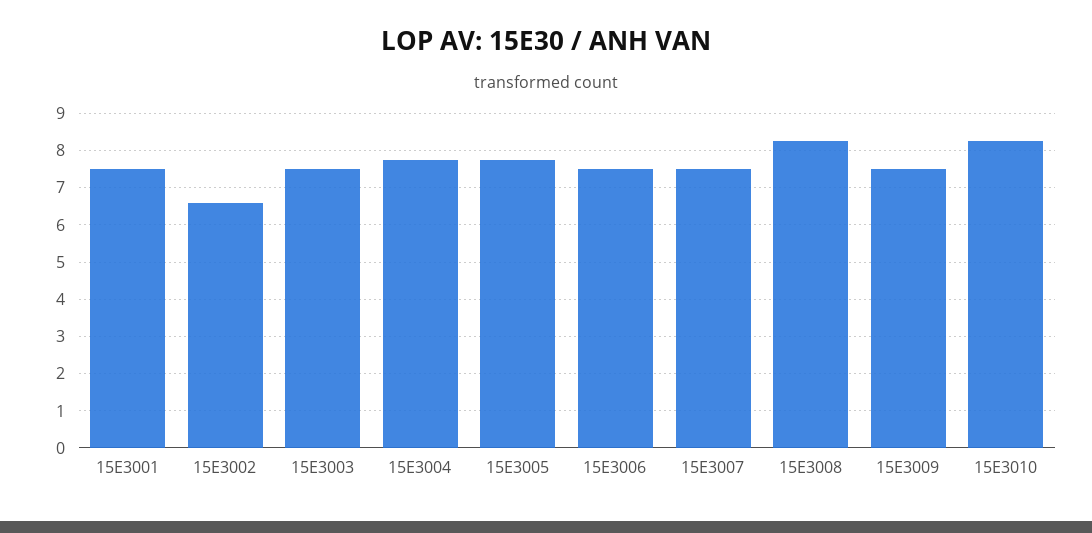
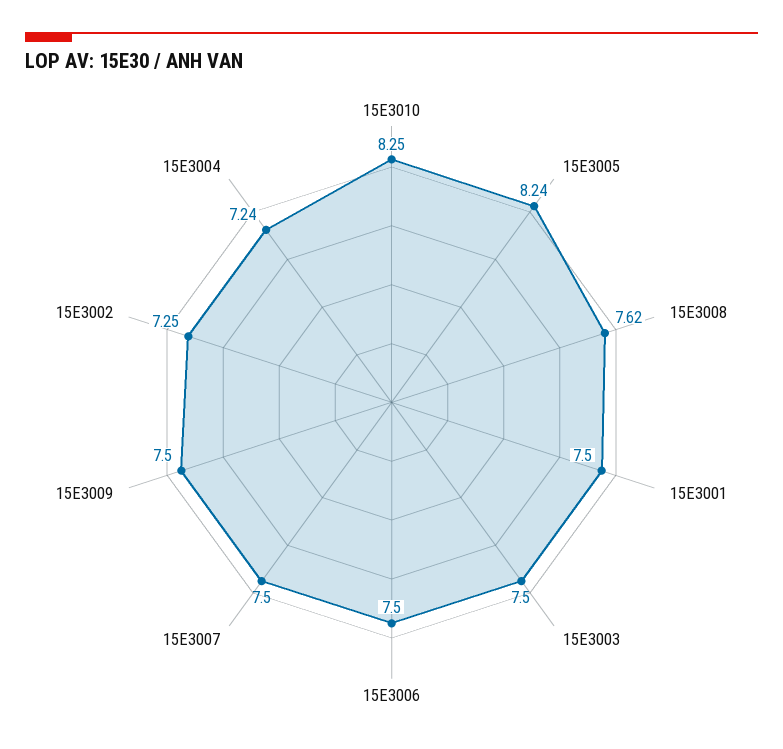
15E3002: 6.6 -> 7.25
15E3004: 7.8 -> 7.24
15E3005: 7.8 -> 8.24
15E3008: 8.2 -> 7.62

